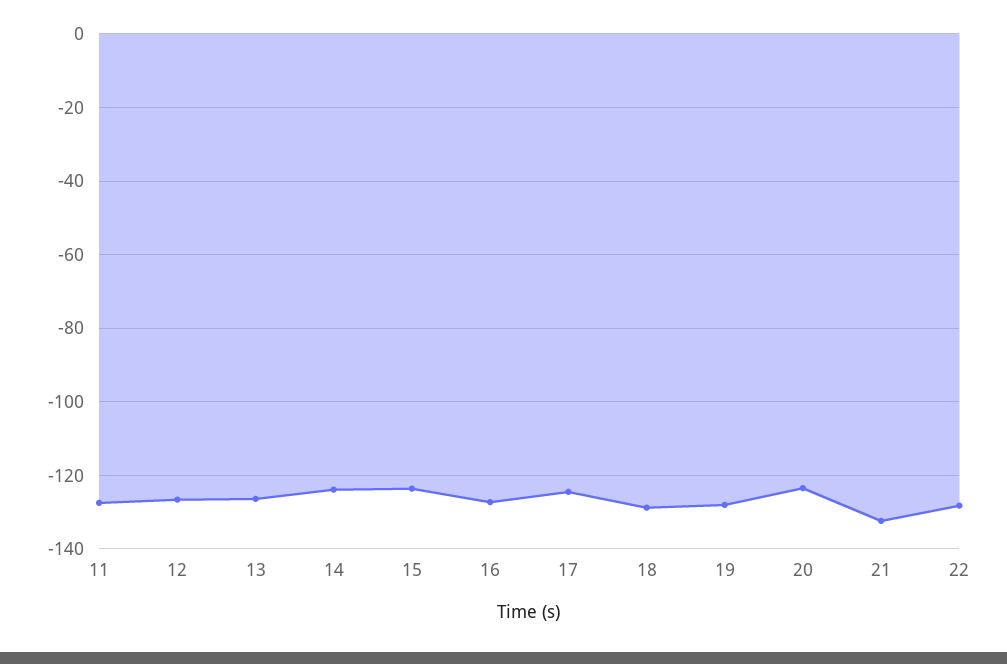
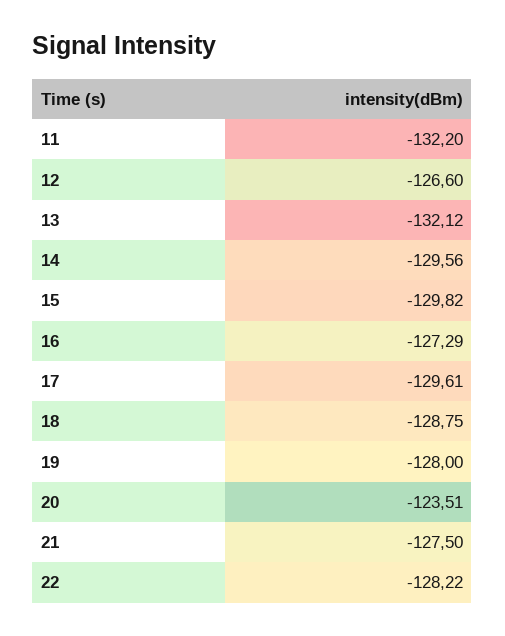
11: -128 -> -132.2
13: -126 -> -132.12
14: -124 -> -129.56
15: -124 -> -129.82
17: -124 -> -129.61
21: -132 -> -127.5

